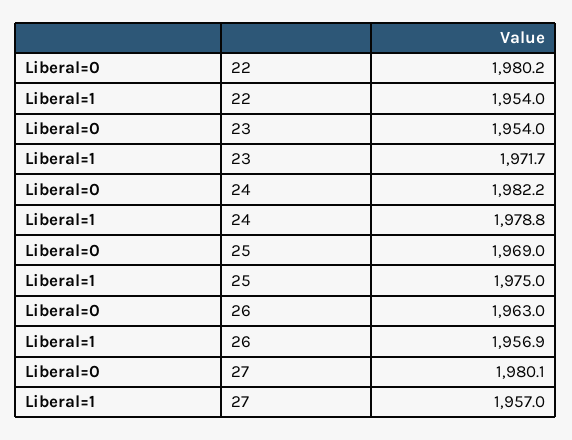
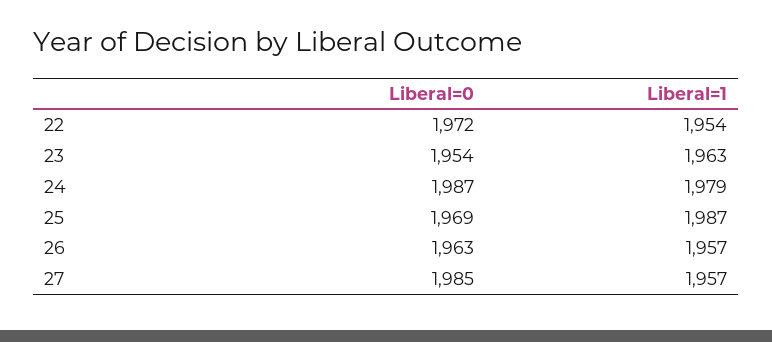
Liberal=0, 22: 1980.2 -> 1972
Liberal=1, 23: 1971.7 -> 1963
Liberal=0, 24: 1982.2 -> 1987
Liberal=1, 25: 1975 -> 1987
Liberal=0, 27: 1980.1 -> 1985

